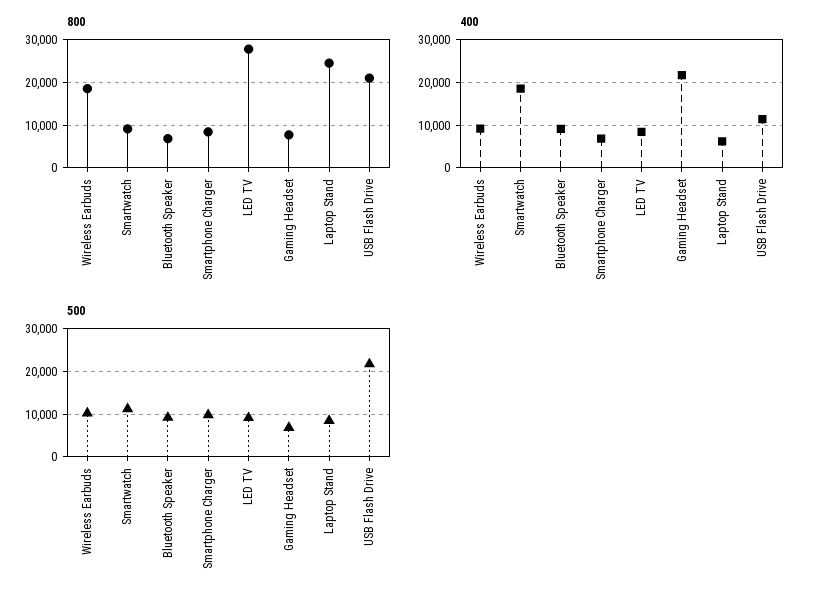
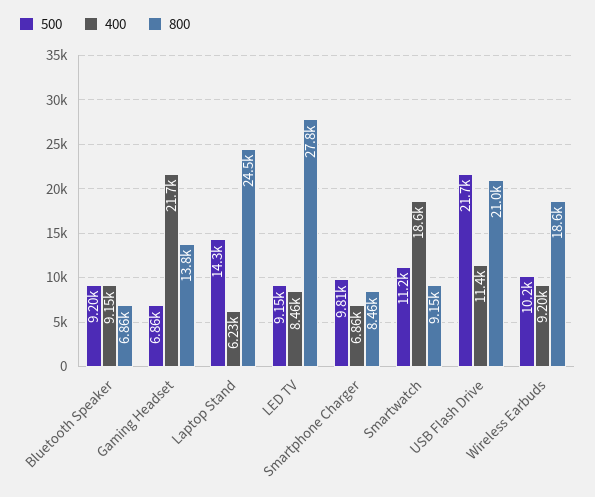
800, Gaming Headset: 8000 -> 13800
500, Laptop Stand: 8000 -> 14300

